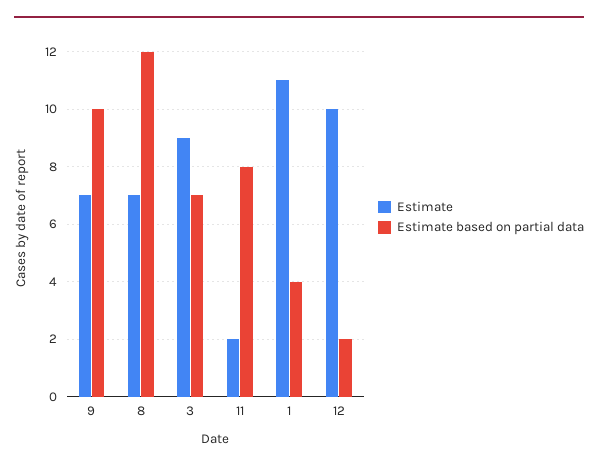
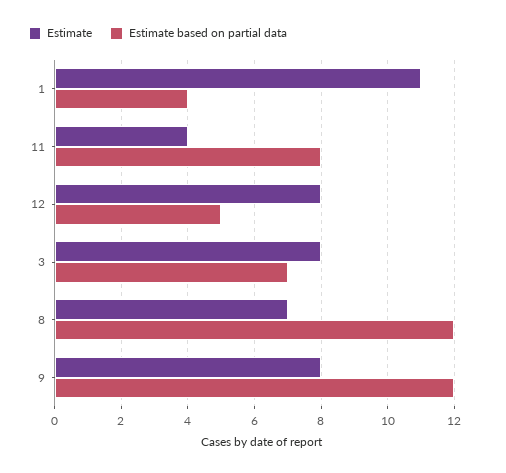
Estimate, 9: 7 -> 8
Estimate based on partial data, 9: 10 -> 12
Estimate, 3: 9 -> 8
Estimate, 11: 2 -> 4
Estimate, 12: 10 -> 8
Estimate based on partial data, 12: 2 -> 5

